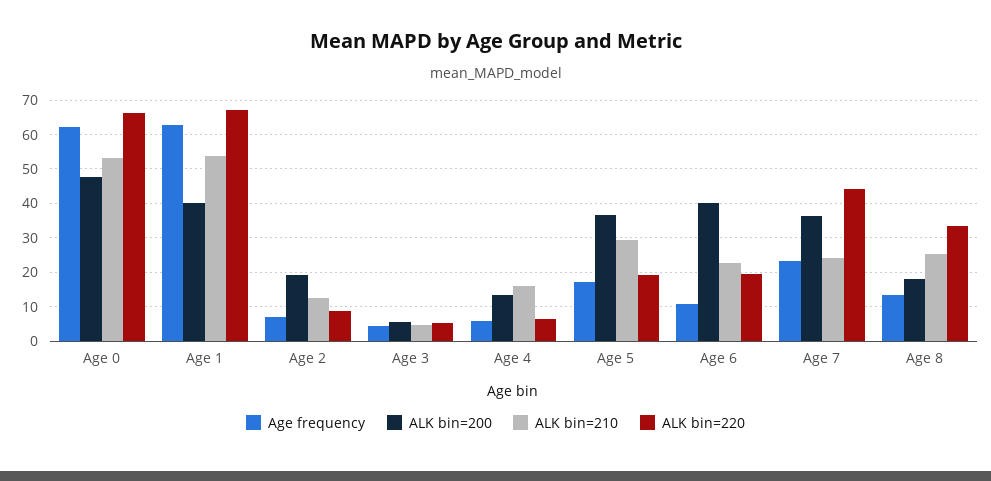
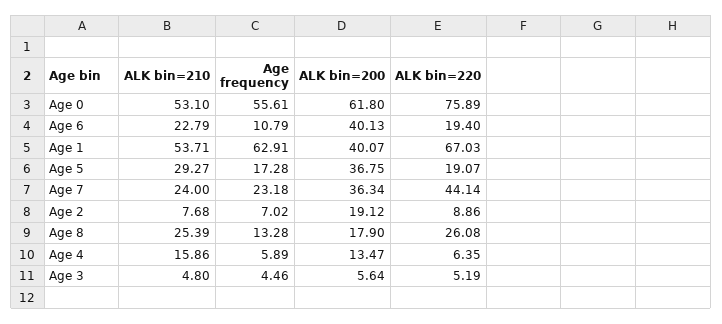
Age frequency, Age 0: 62 -> 55.61
ALK bin=200, Age 0: 48 -> 61.8
ALK bin=220, Age 0: 66 -> 75.89
ALK bin=210, Age 2: 12 -> 7.68
ALK bin=220, Age 8: 34 -> 26.08

